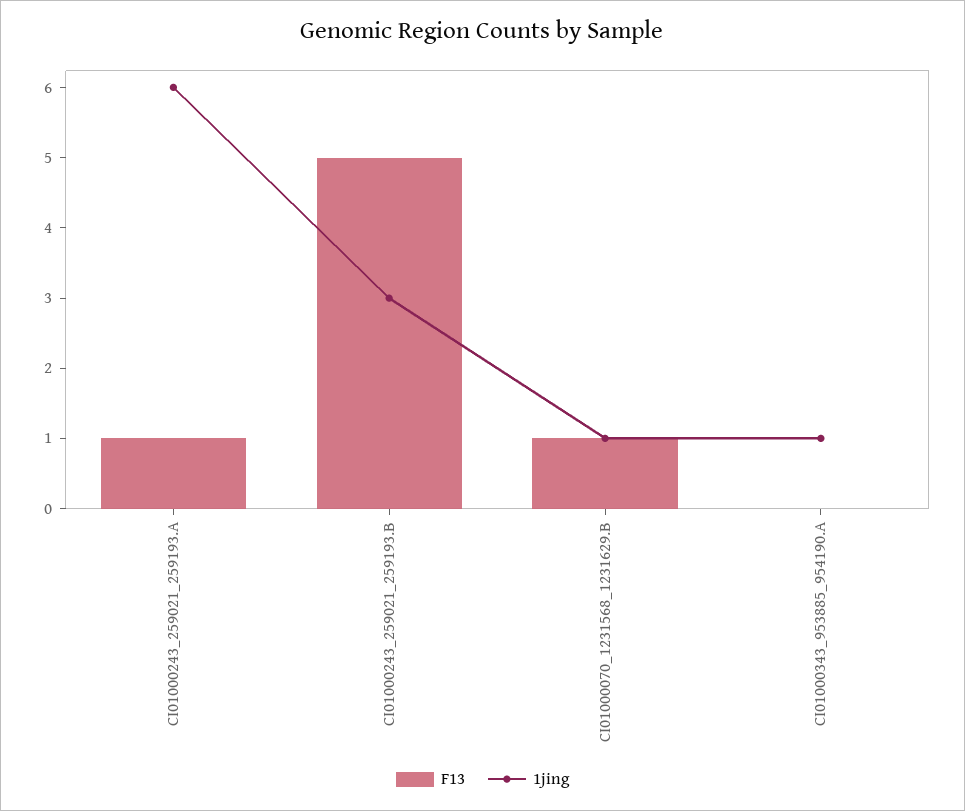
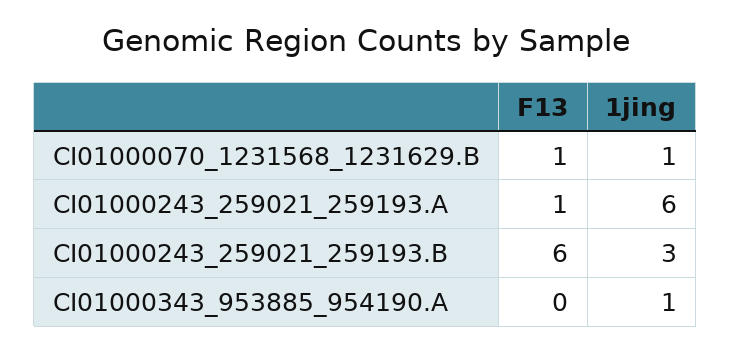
F13, CI01000243_259021_259193.B: 5 -> 6

